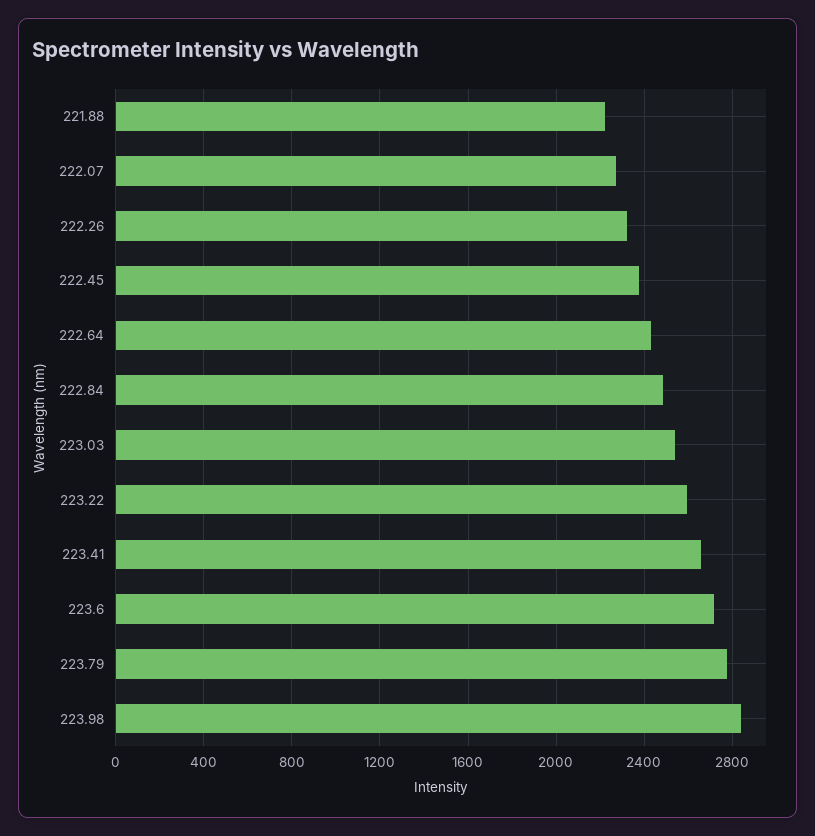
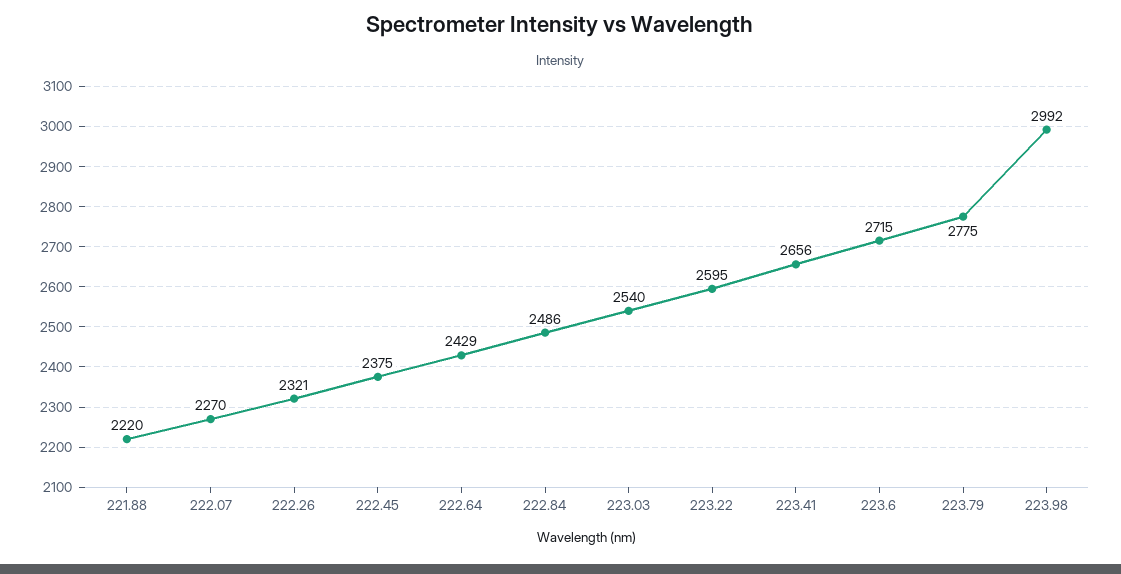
223.98: 2850 -> 2992

